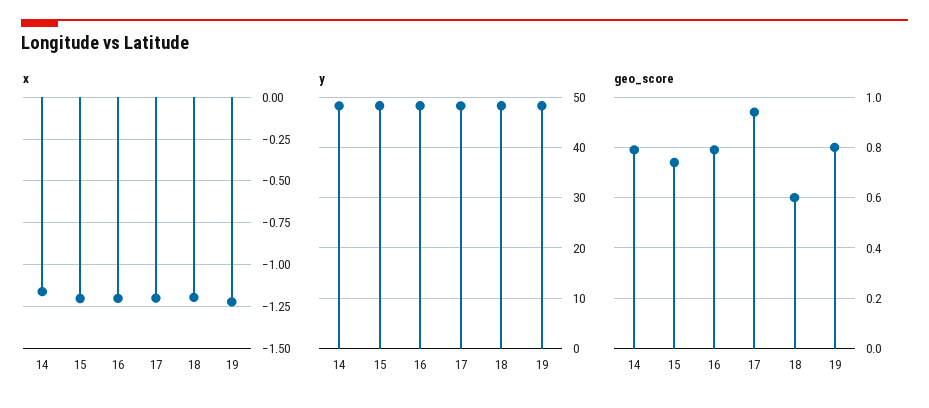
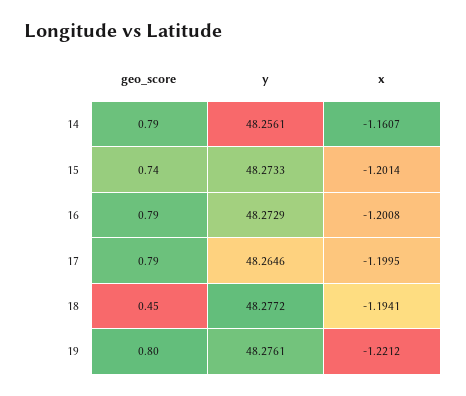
geo_score, 17: 0.95 -> 0.79
geo_score, 18: 0.6 -> 0.45

